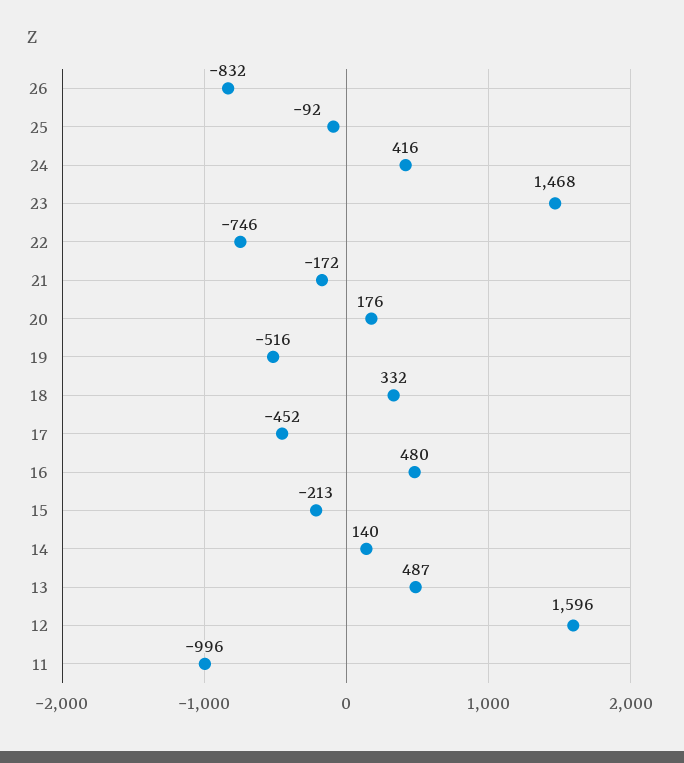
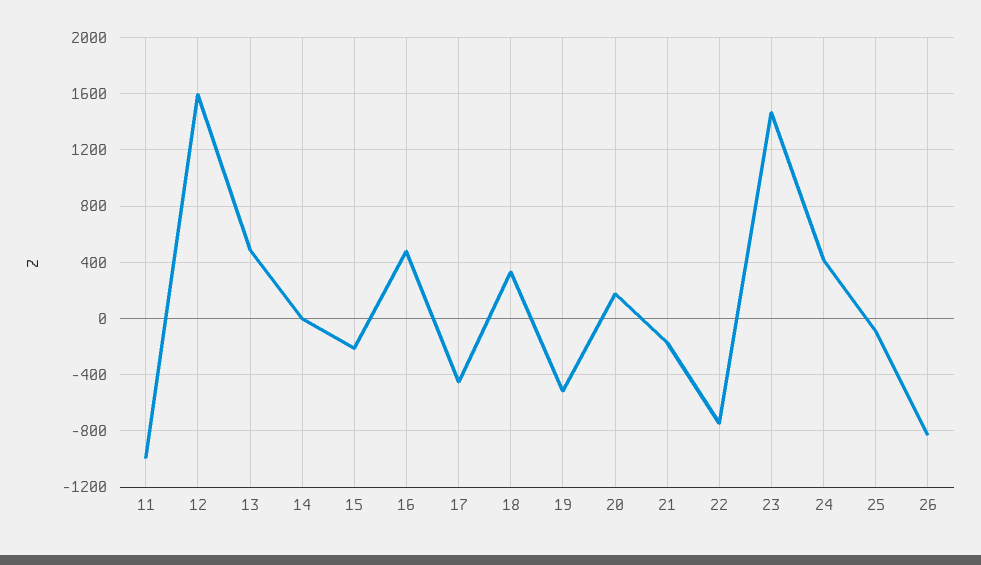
14: 140 -> 0

